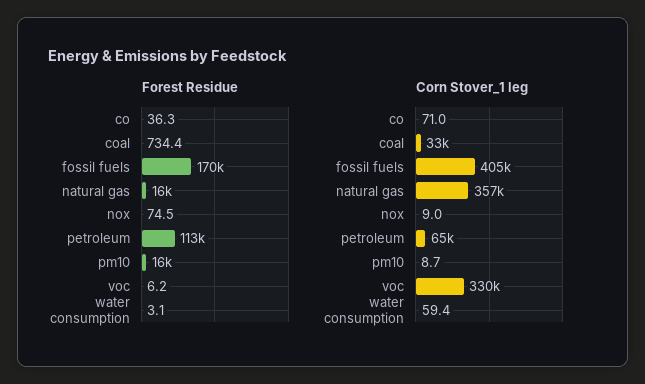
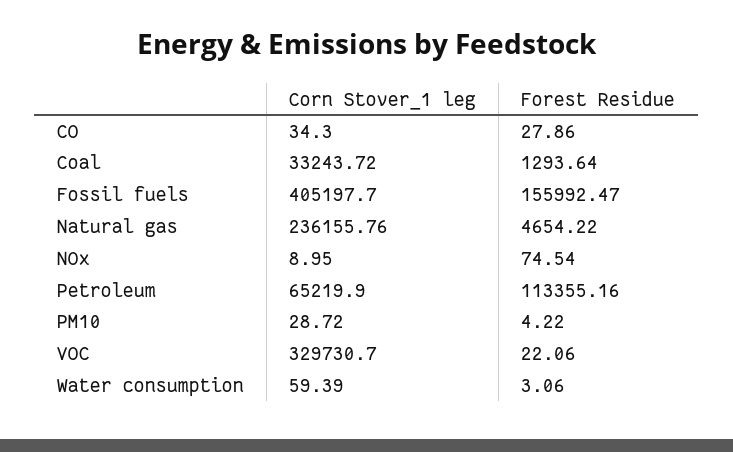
Forest Residue, co: 36.3 -> 27.86
Forest Residue, coal: 734.4 -> 1293.64
Forest Residue, fossil fuels: 170000 -> 155992.47
Forest Residue, natural gas: 16000 -> 4654.22
Forest Residue, pm10: 16000 -> 4.22
Forest Residue, voc: 6.2 -> 22.06
Corn Stover_1 leg, co: 71 -> 34.3
Corn Stover_1 leg, natural gas: 357000 -> 236155.76
Corn Stover_1 leg, pm10: 8.7 -> 28.72

